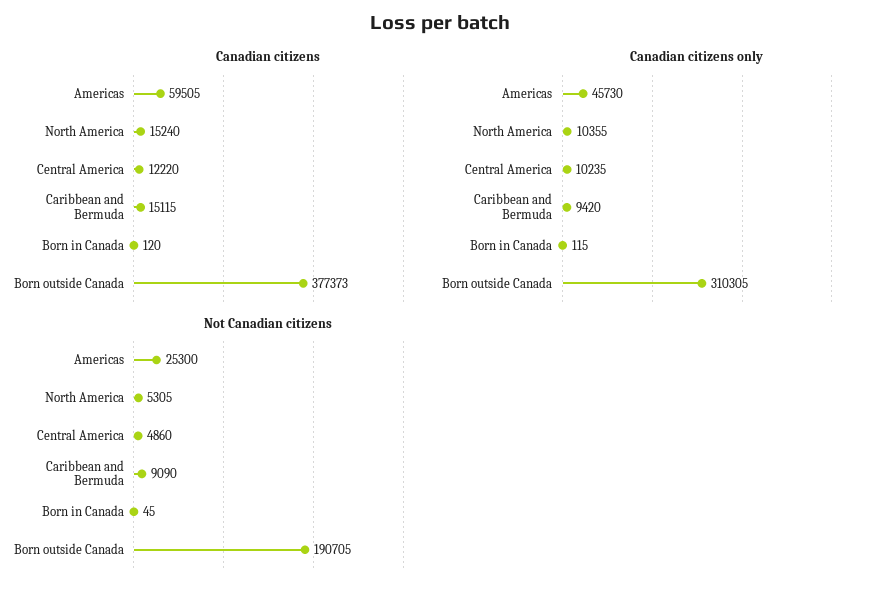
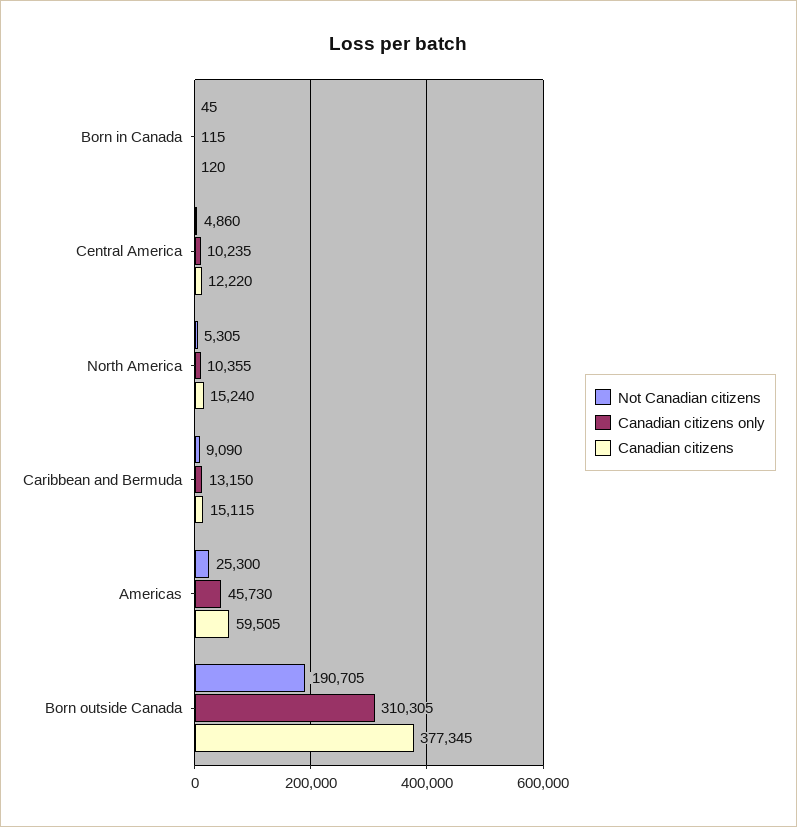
Canadian citizens, Born outside Canada: 377373 -> 377345
Canadian citizens only, Caribbean and Bermuda: 9420 -> 13150

